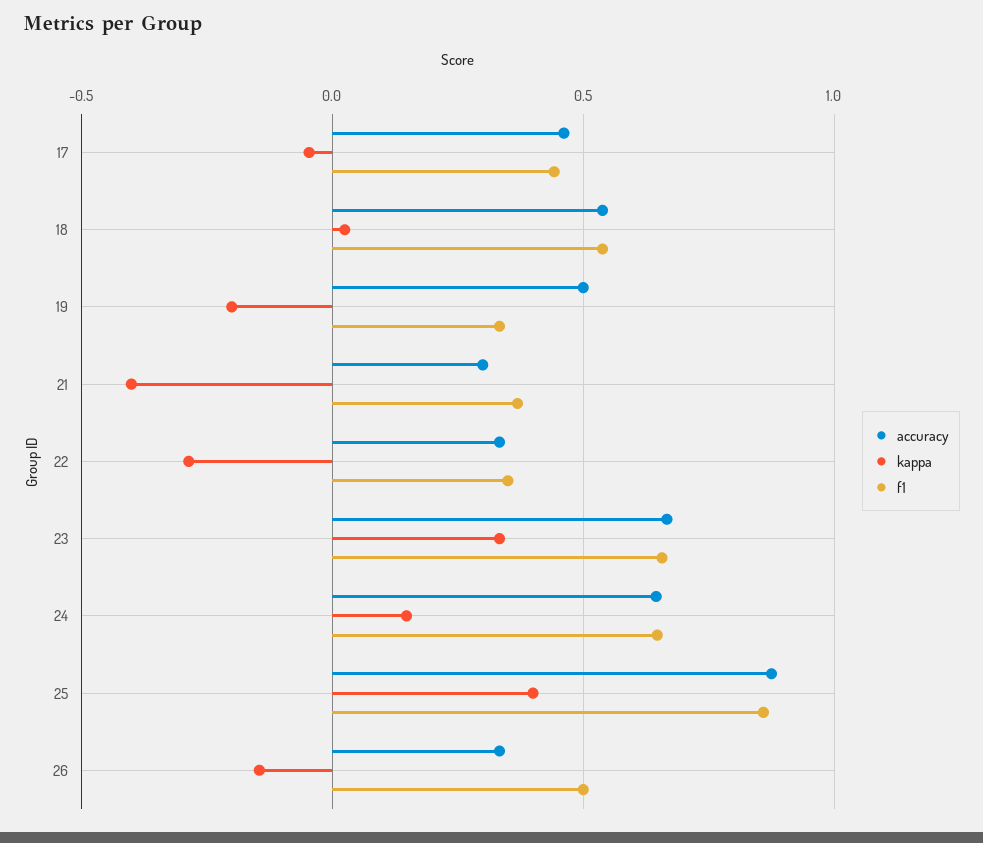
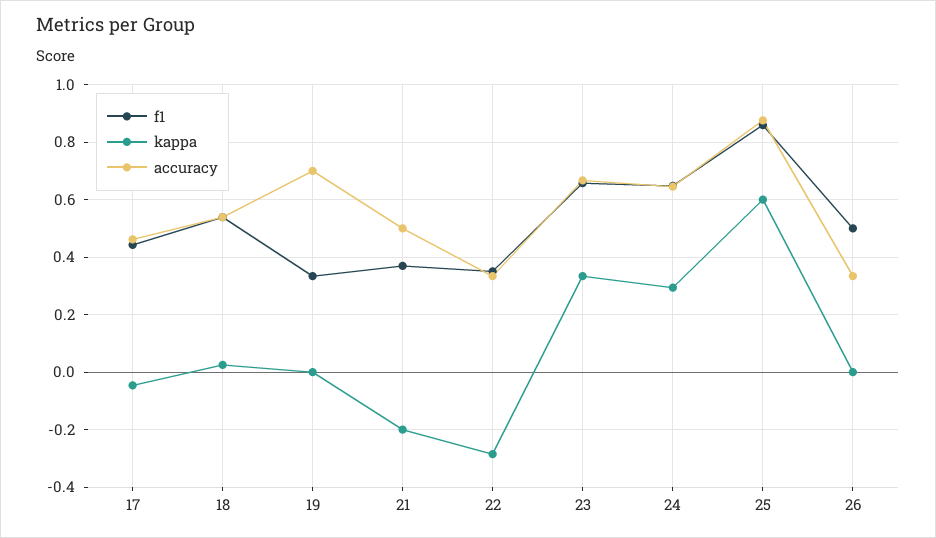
accuracy, 19: 0.5 -> 0.7
kappa, 19: -0.2 -> 0
accuracy, 21: 0.3 -> 0.5
kappa, 21: -0.4 -> -0.2
kappa, 24: 0.15 -> 0.3
kappa, 25: 0.4 -> 0.6
kappa, 26: -0.15 -> 0

